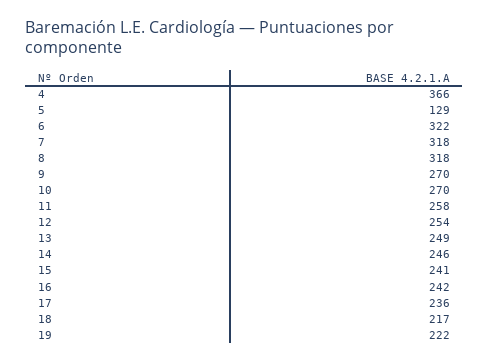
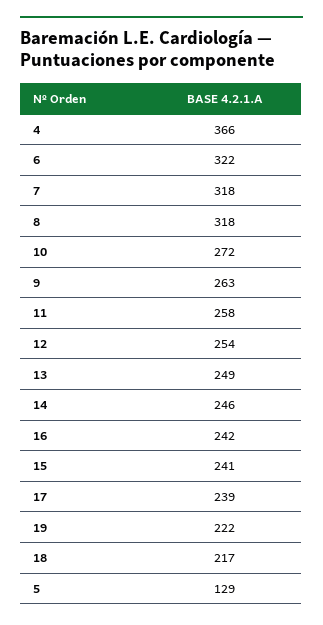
9: 270 -> 263
10: 270 -> 272
17: 236 -> 239

